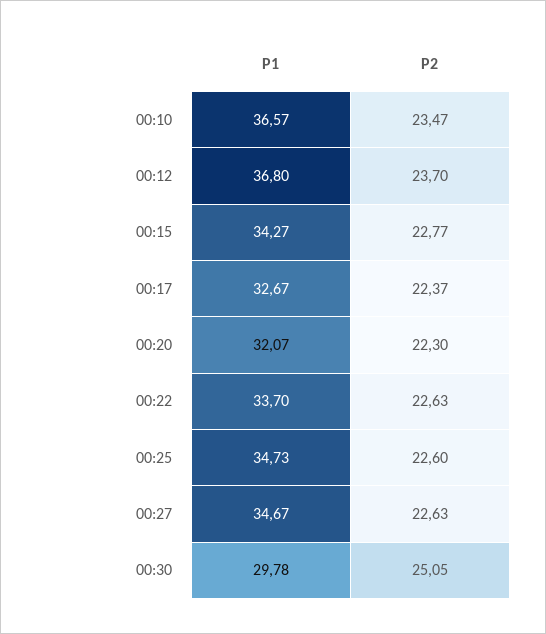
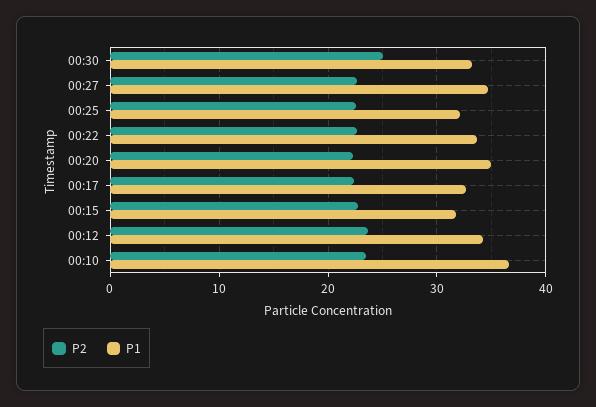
P1, 00:12: 36.8 -> 34
P1, 00:15: 34.27 -> 32
P1, 00:20: 32.07 -> 35
P1, 00:25: 34.73 -> 32
P1, 00:30: 29.78 -> 33

